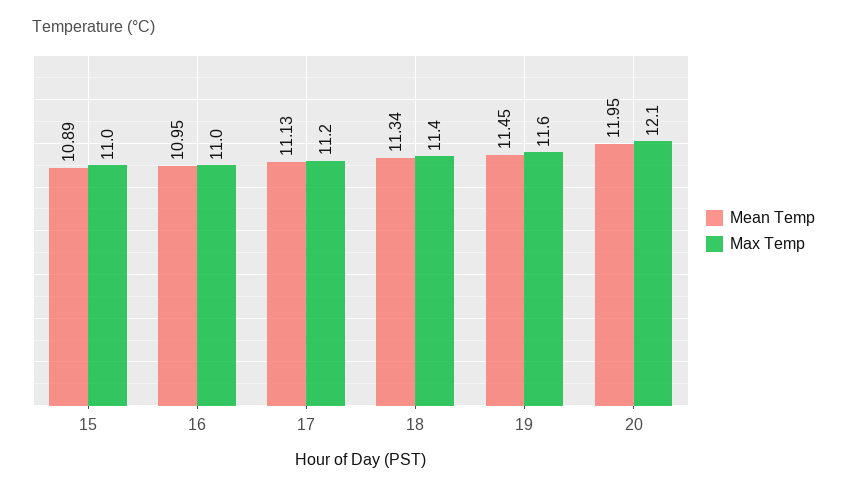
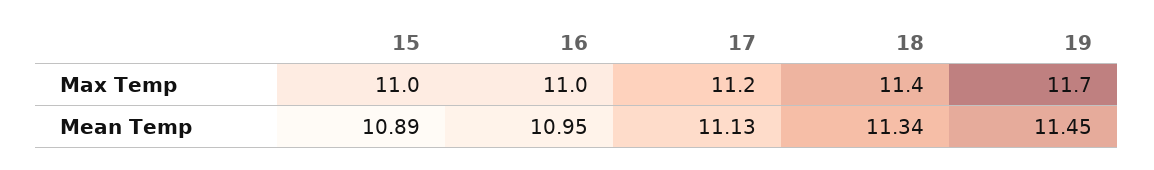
Max Temp, 19: 11.6 -> 11.7
Mean Temp, 20: 11.95 -> none
Max Temp, 20: 12.1 -> none

